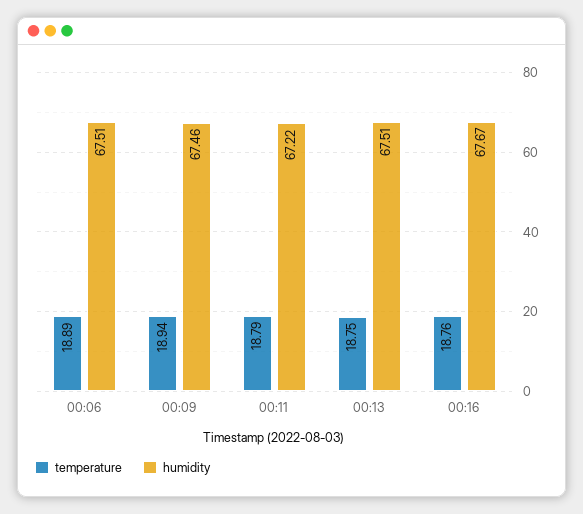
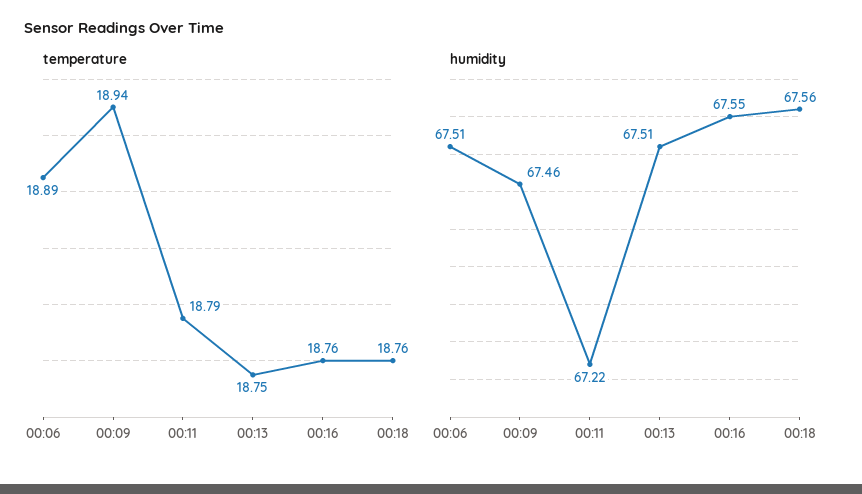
humidity, 00:16: 67.67 -> 67.55
temperature, 00:18: none -> 18.76
humidity, 00:18: none -> 67.56

